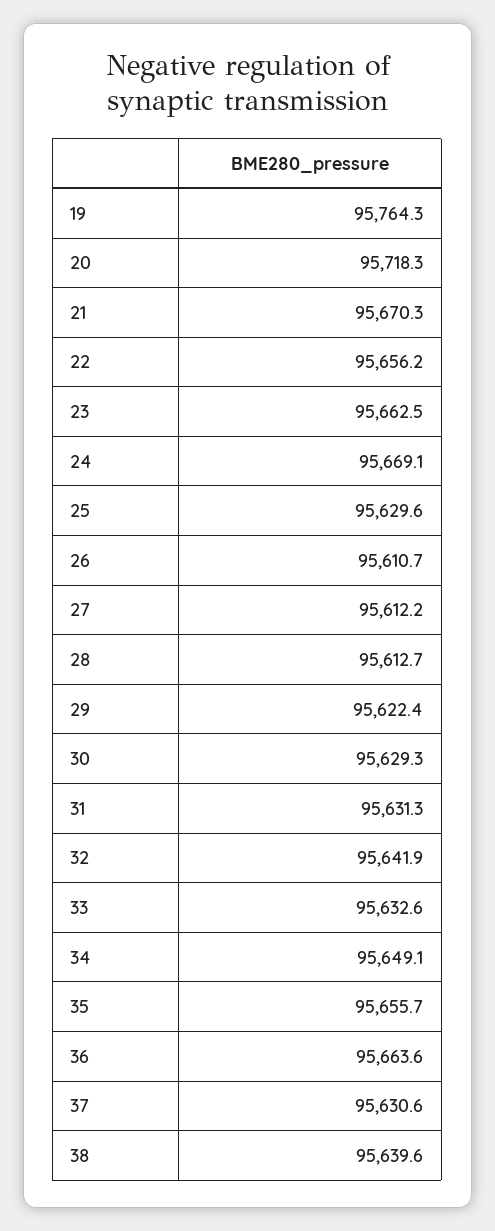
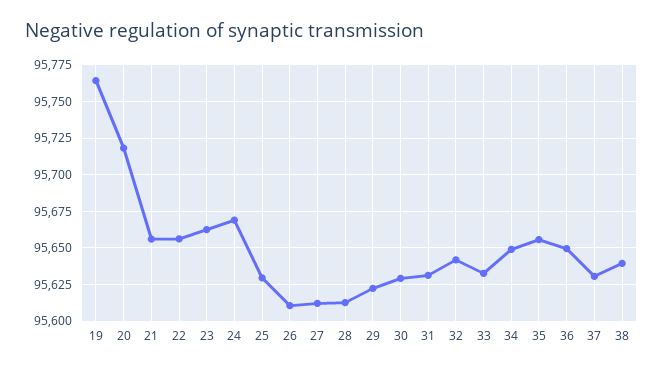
21: 95670.3 -> 95655
36: 95663.6 -> 95650

